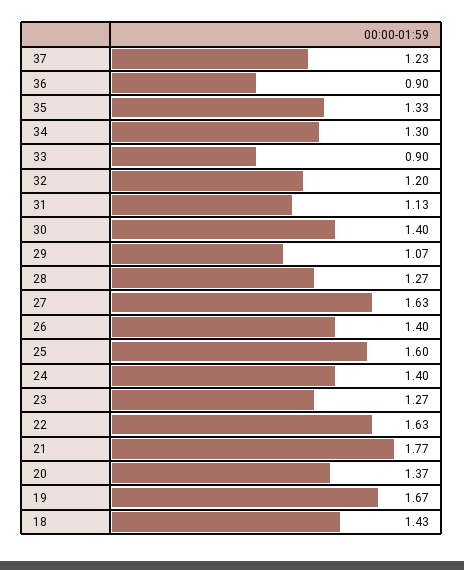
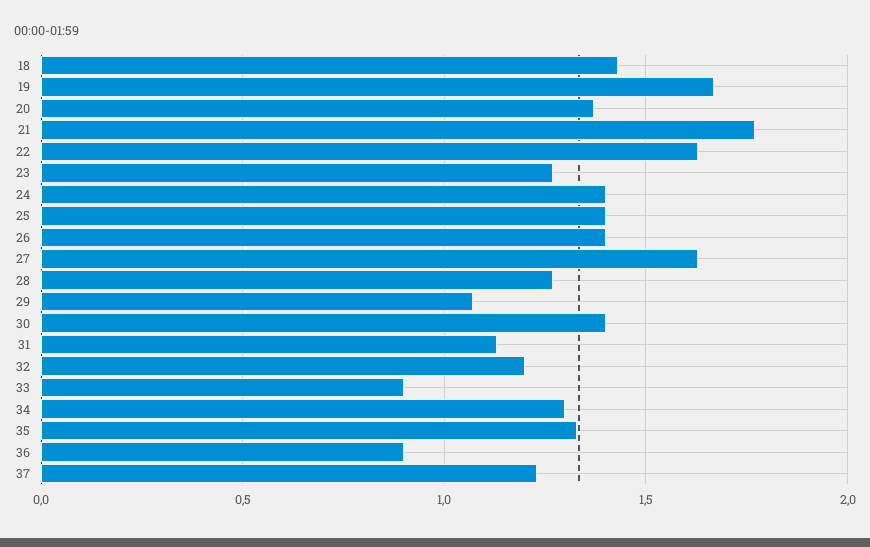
25: 1.6 -> 1.4

